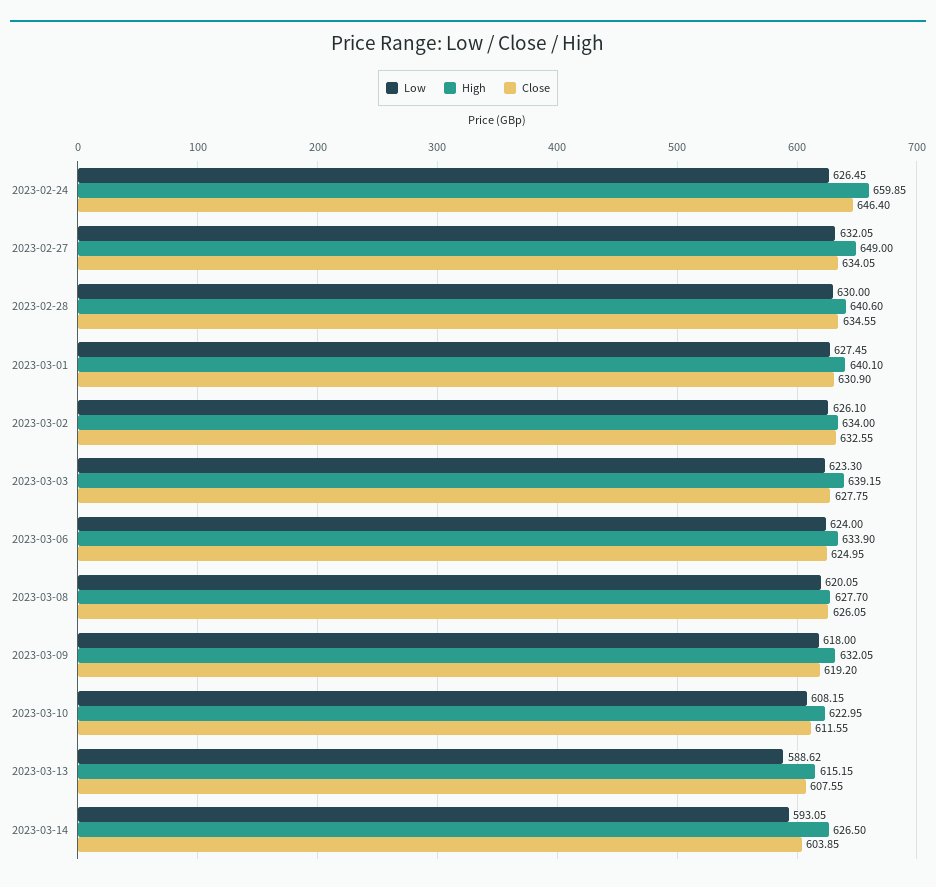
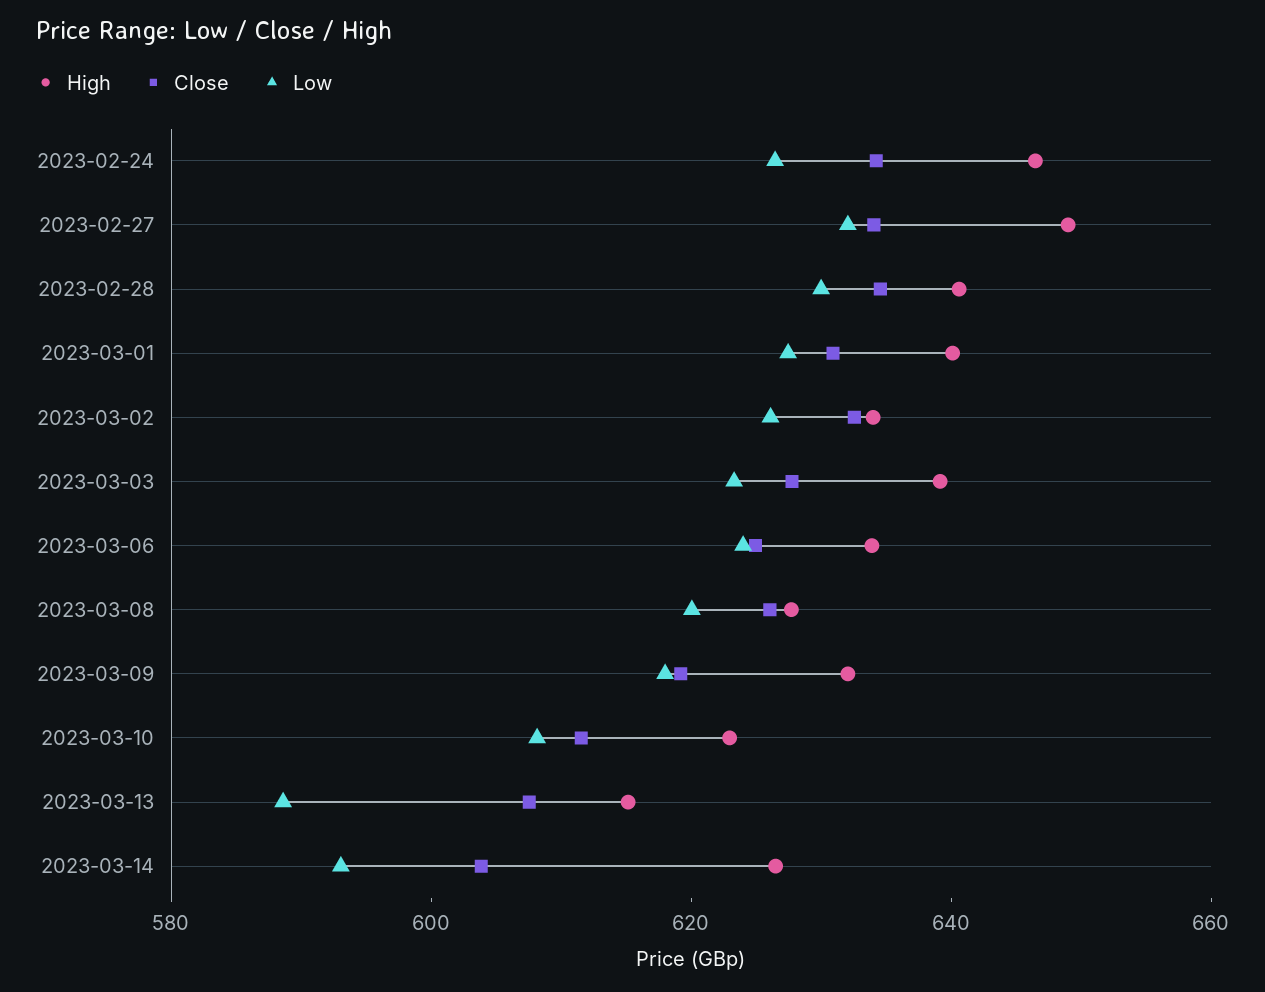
High, 2023-02-24: 659.85 -> 645
Close, 2023-02-24: 646.4 -> 635

